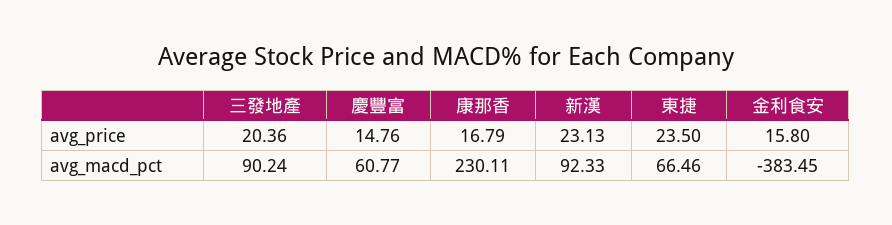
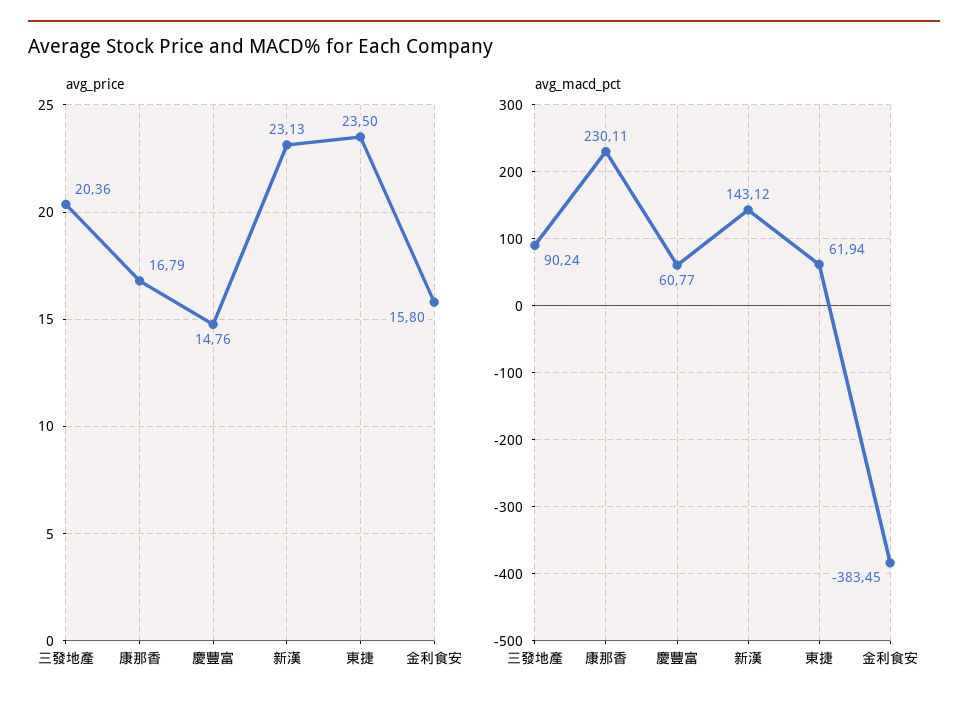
avg_macd_pct, 新漢: 92.33 -> 143.12
avg_macd_pct, 東捷: 66.46 -> 61.94

